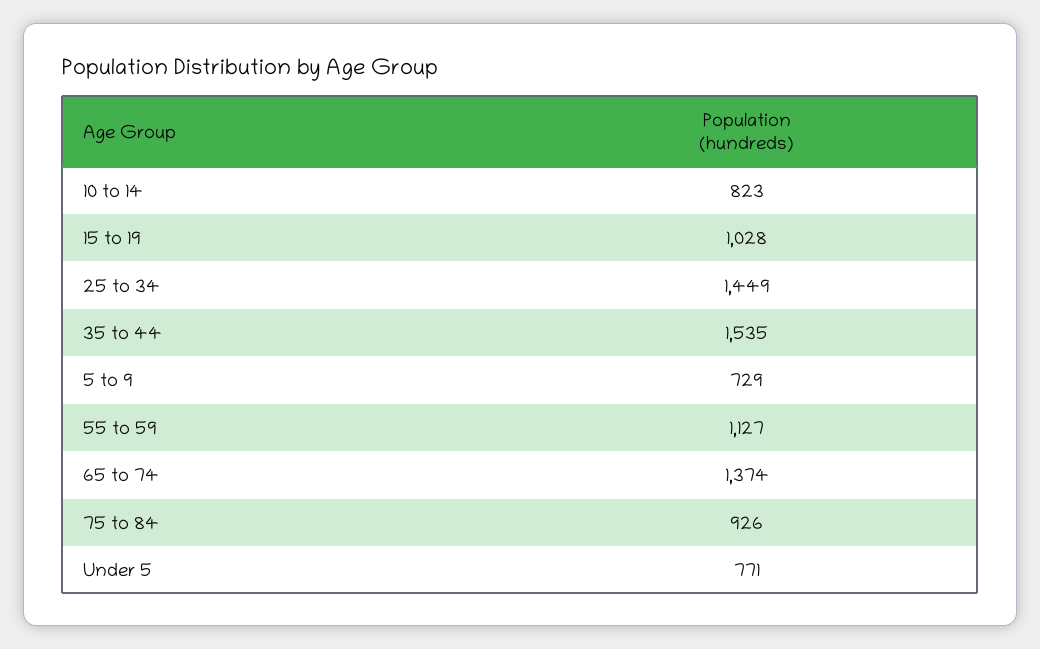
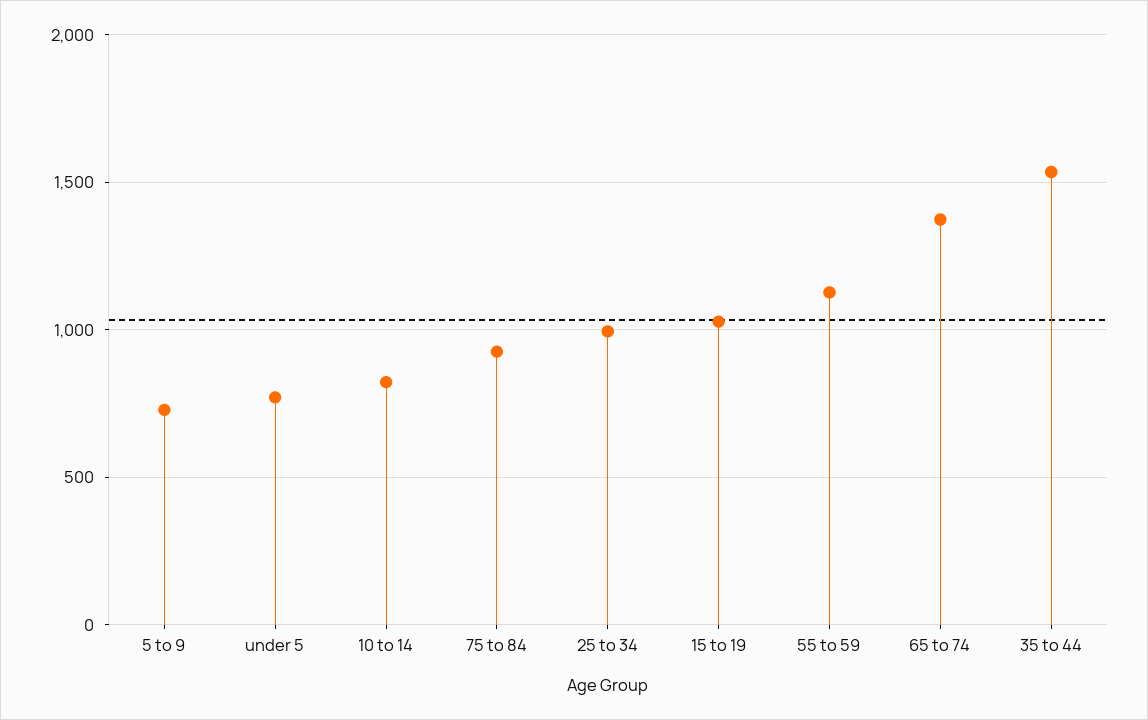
25 to 34: 1449 -> 1000

